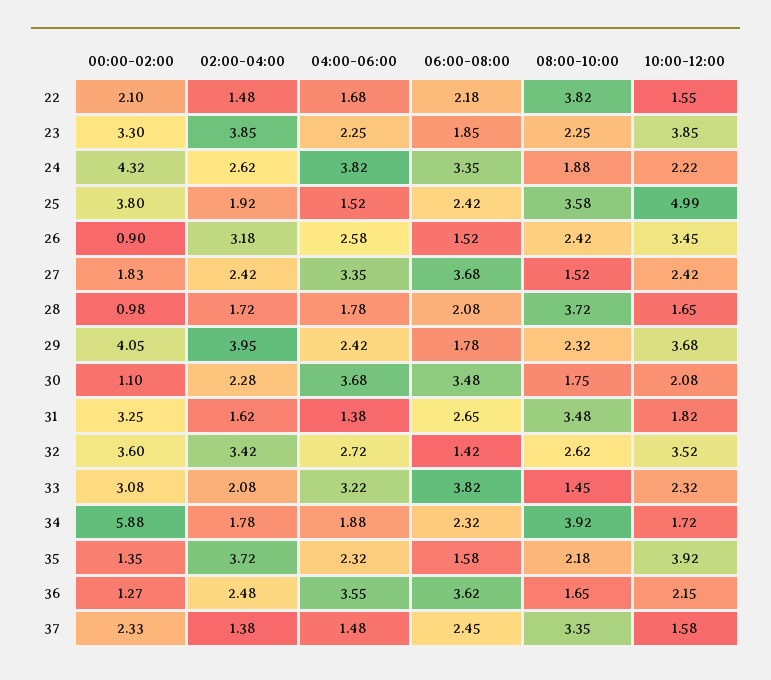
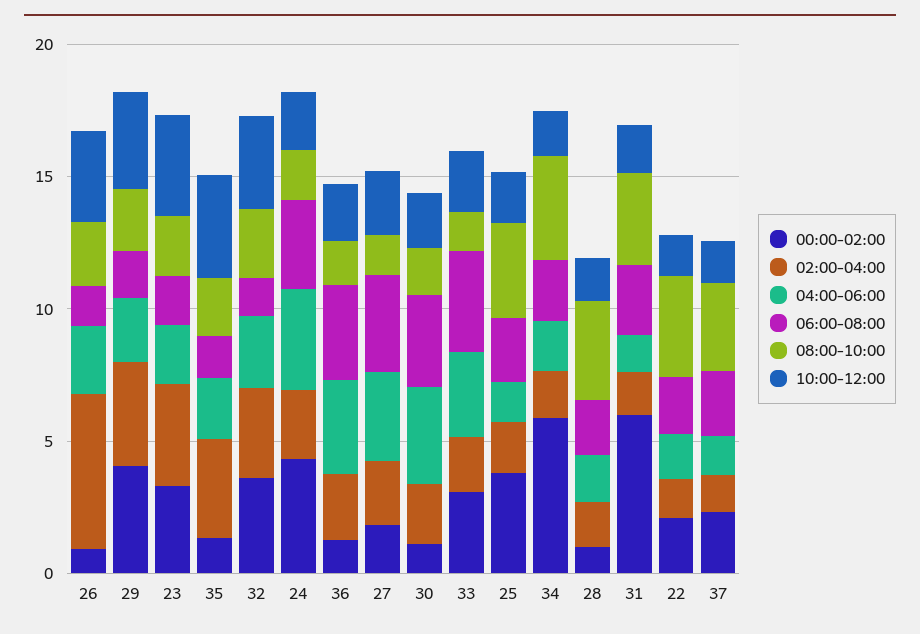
10:00-12:00, 25: 4.99 -> 2
02:00-04:00, 26: 3.18 -> 6
00:00-02:00, 31: 3.25 -> 6

